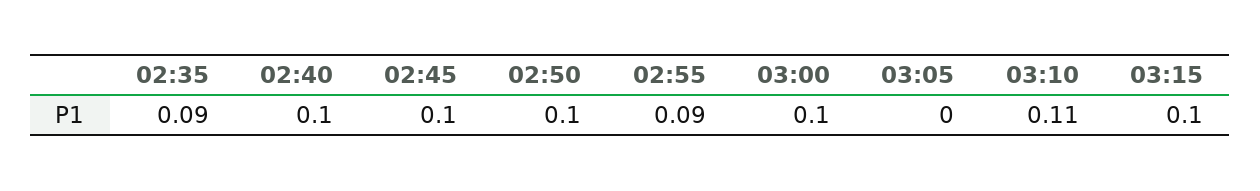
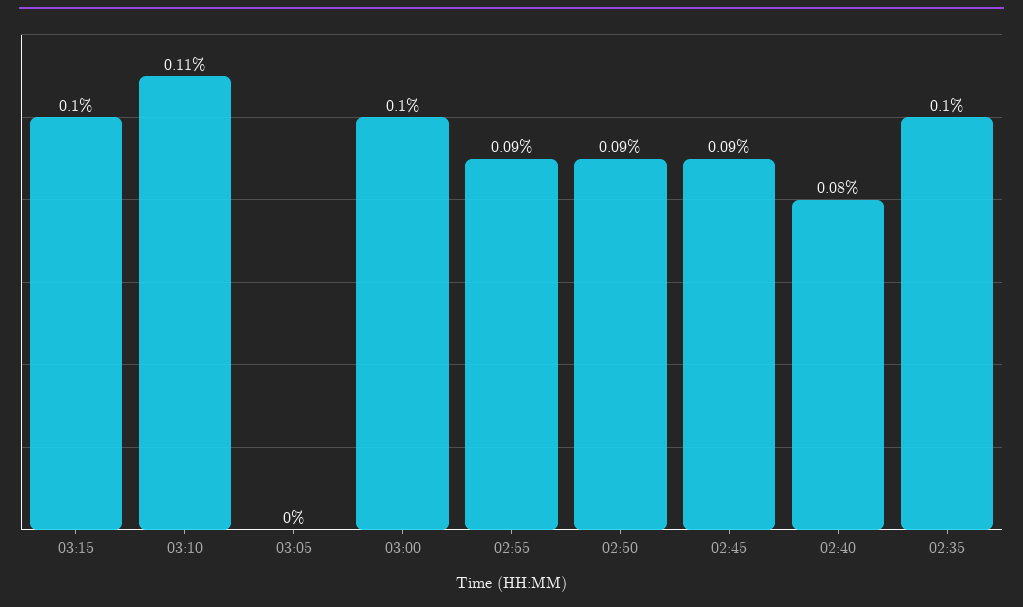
02:35: 0.09 -> 0.1
02:40: 0.1 -> 0.08
02:45: 0.1 -> 0.09
02:50: 0.1 -> 0.09

